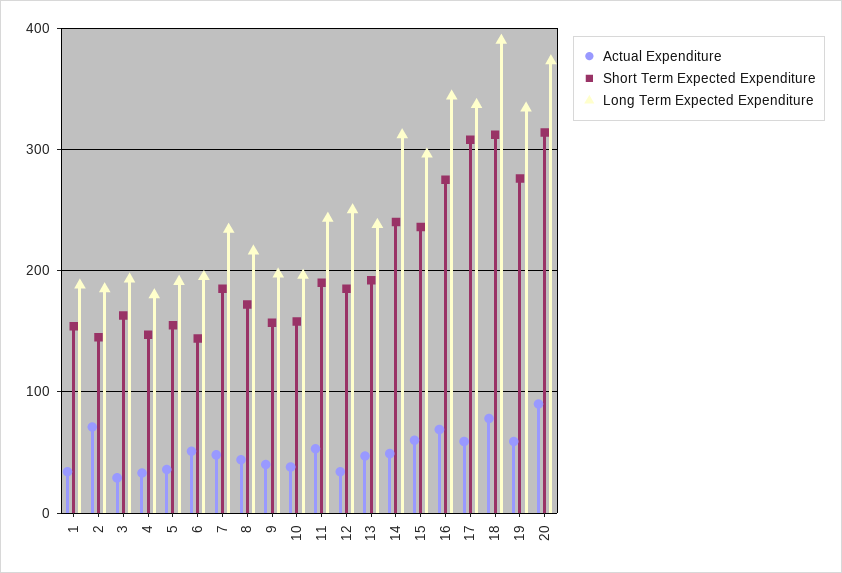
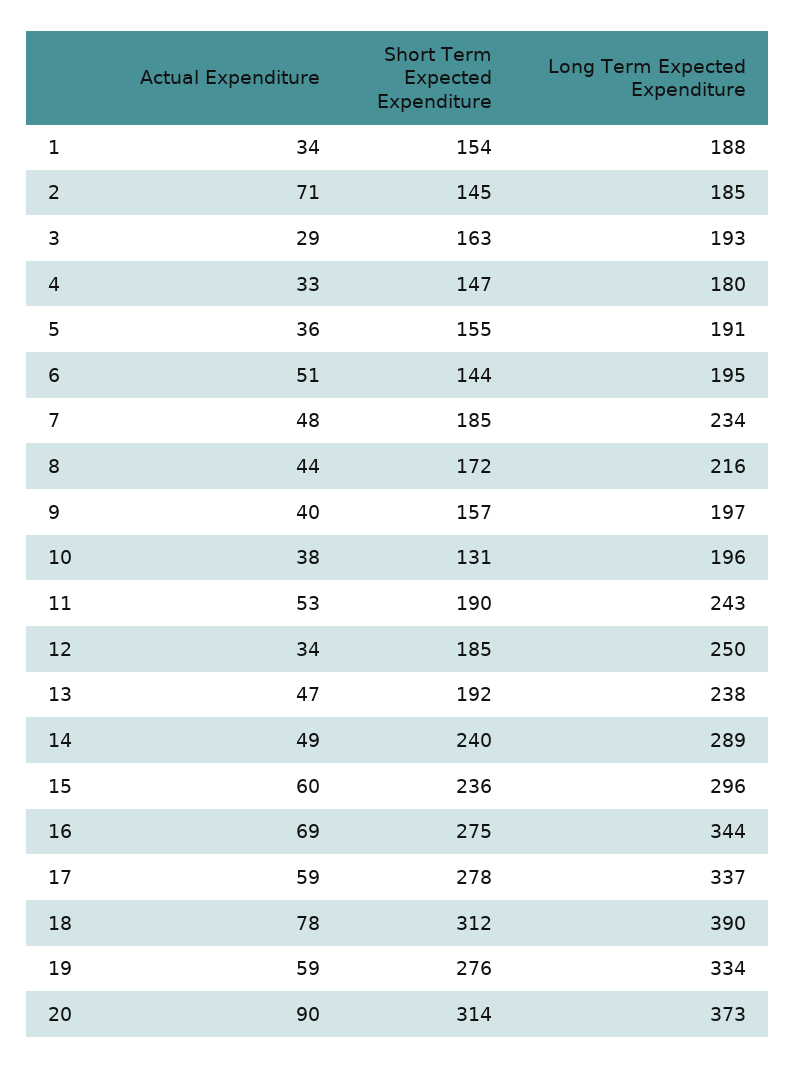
Short Term Expected Expenditure, 10: 160 -> 131
Long Term Expected Expenditure, 14: 310 -> 289
Short Term Expected Expenditure, 17: 310 -> 278

